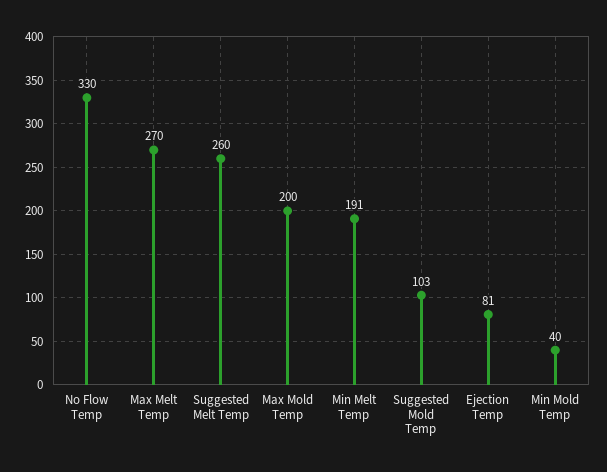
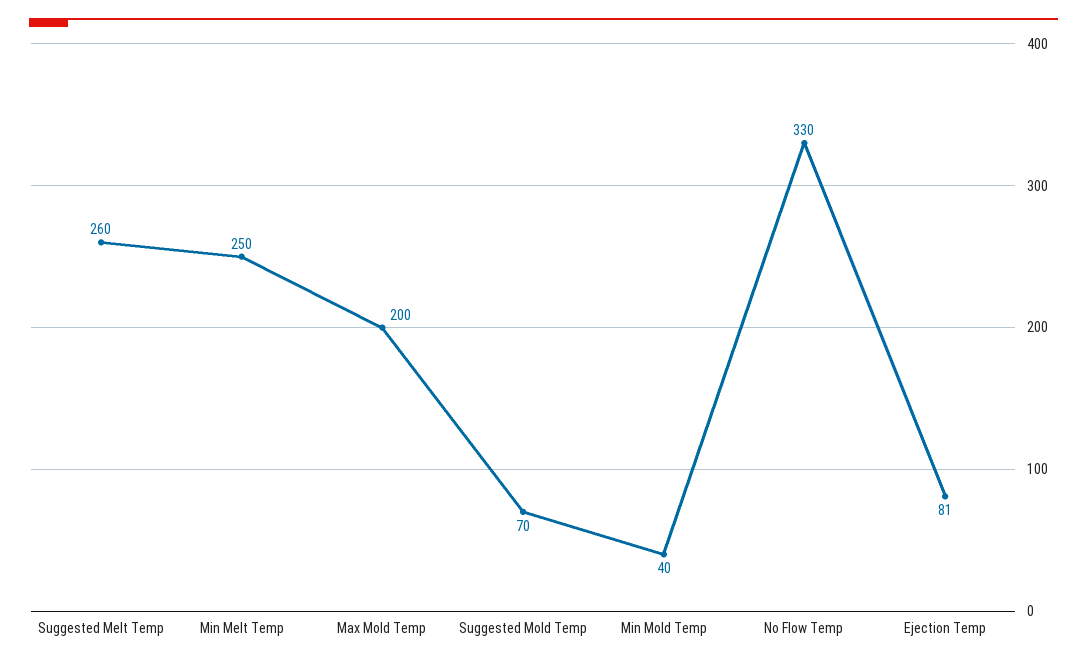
Max Melt Temp: 270 -> none
Min Melt Temp: 191 -> 250
Suggested Mold Temp: 103 -> 70

